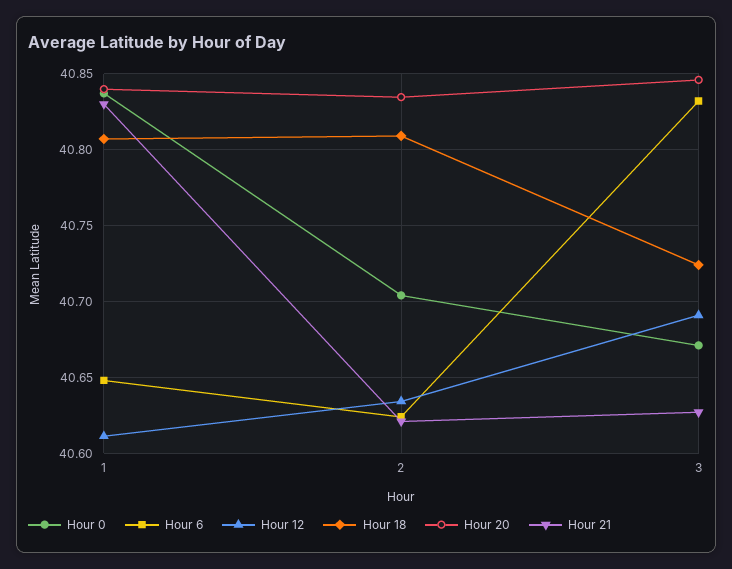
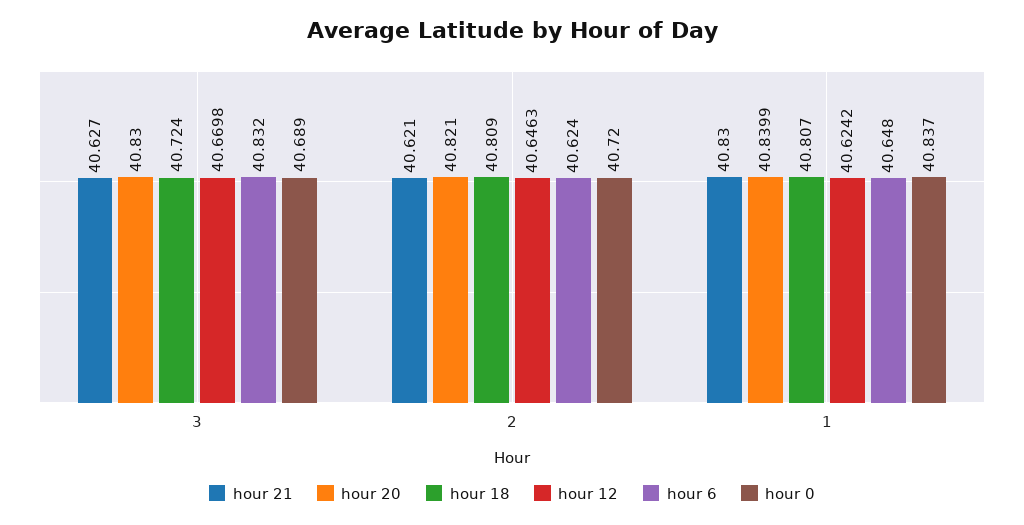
Hour 12, 1: 40.61 -> 40.6242
Hour 0, 2: 40.705 -> 40.72
Hour 12, 2: 40.635 -> 40.6463
Hour 20, 2: 40.835 -> 40.821
Hour 0, 3: 40.67 -> 40.689
Hour 12, 3: 40.69 -> 40.6698
Hour 20, 3: 40.845 -> 40.83

